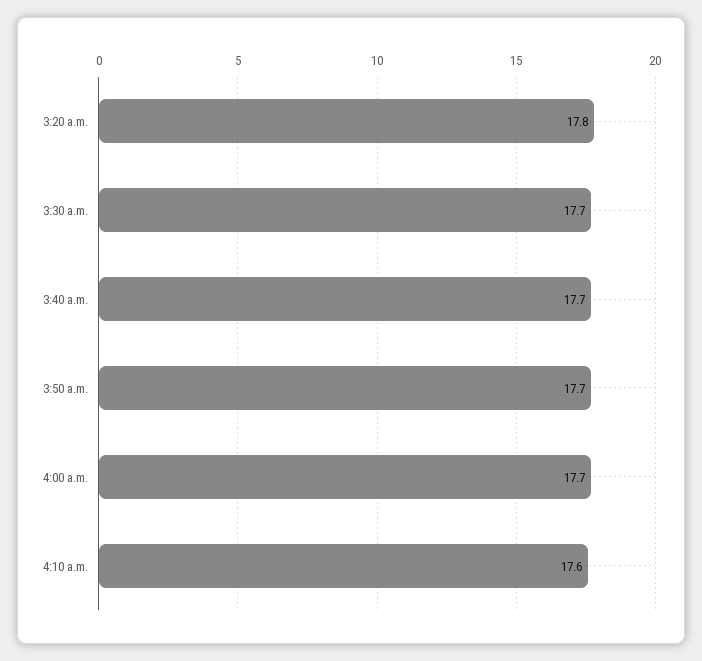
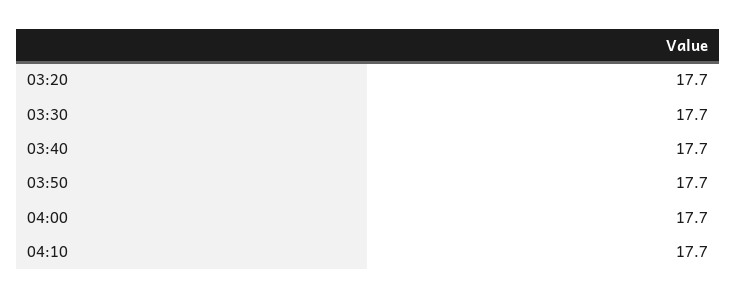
3:20 a.m.: 17.8 -> 17.7
4:10 a.m.: 17.6 -> 17.7

